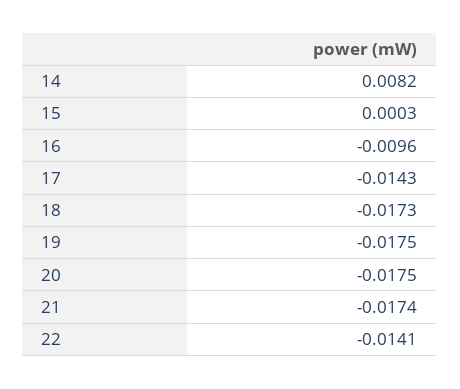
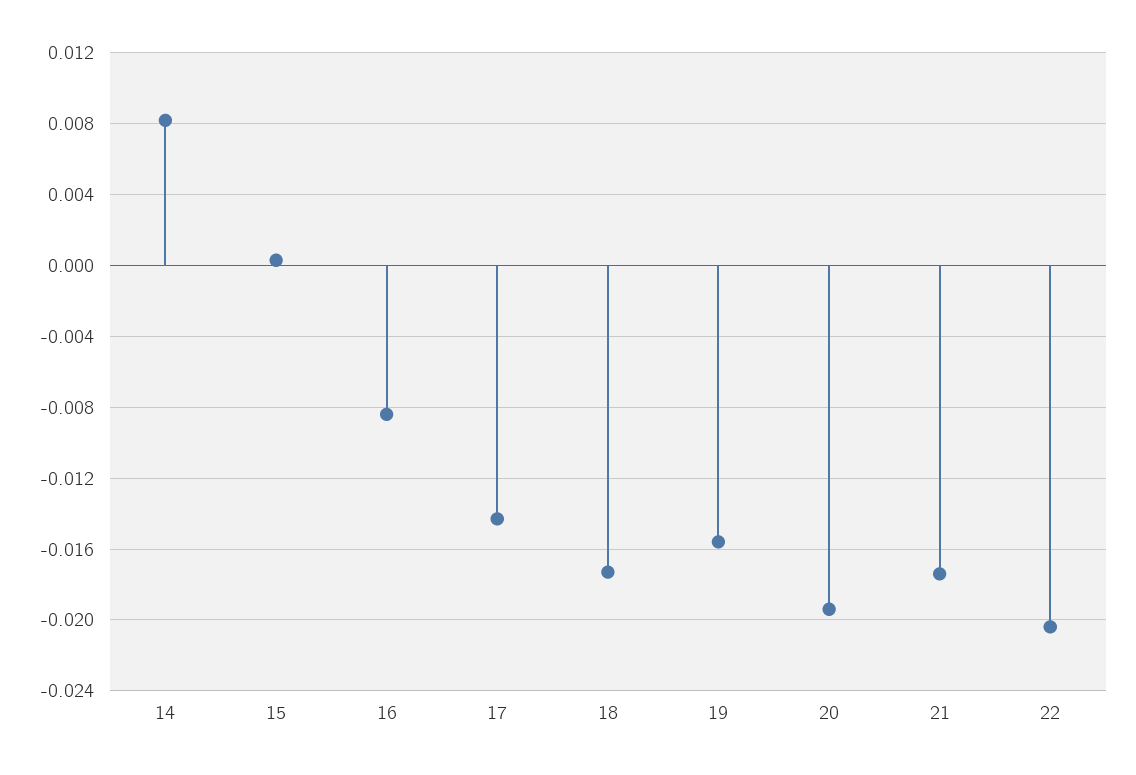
16: -0.0096 -> -0.0085
19: -0.0175 -> -0.0155
20: -0.0175 -> -0.0195
22: -0.0141 -> -0.0205

